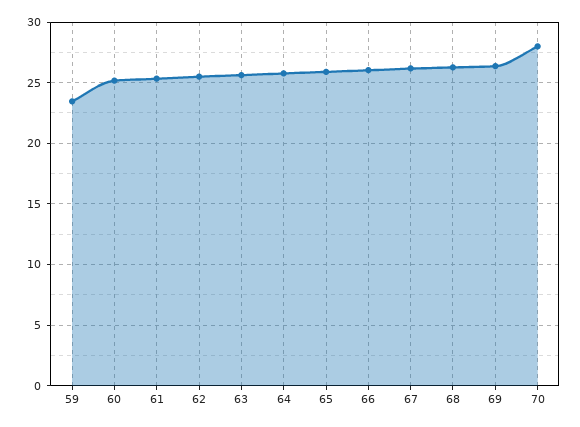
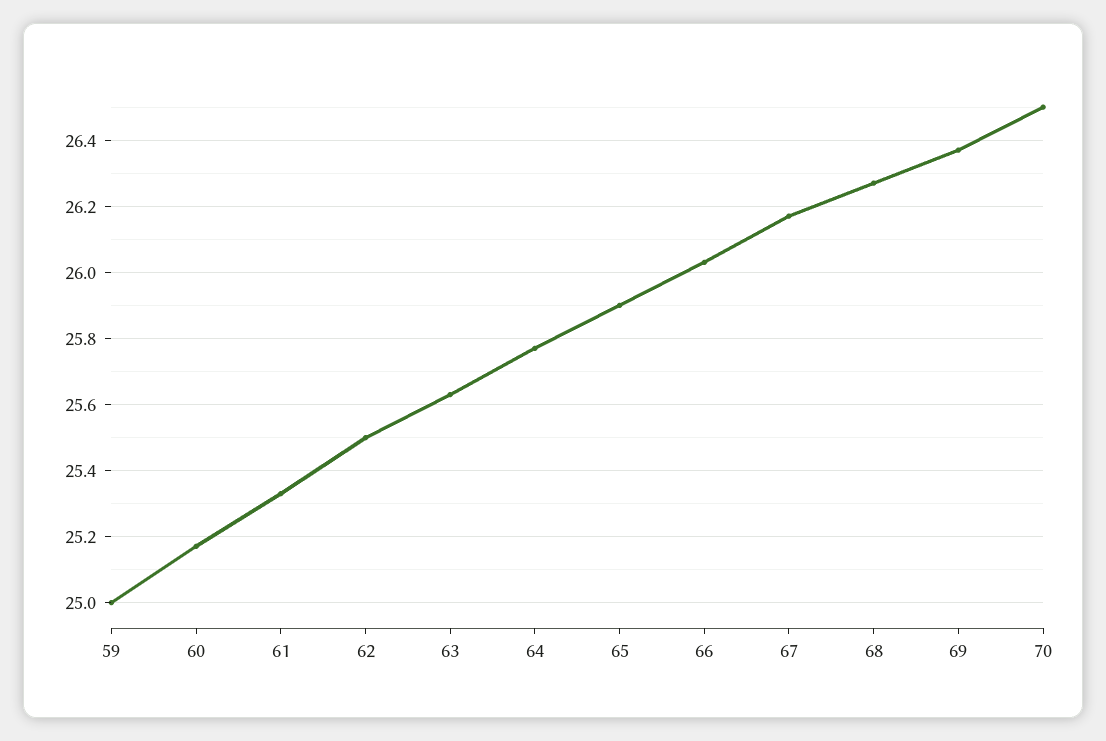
59: 23.5 -> 25
70: 28 -> 26.5

